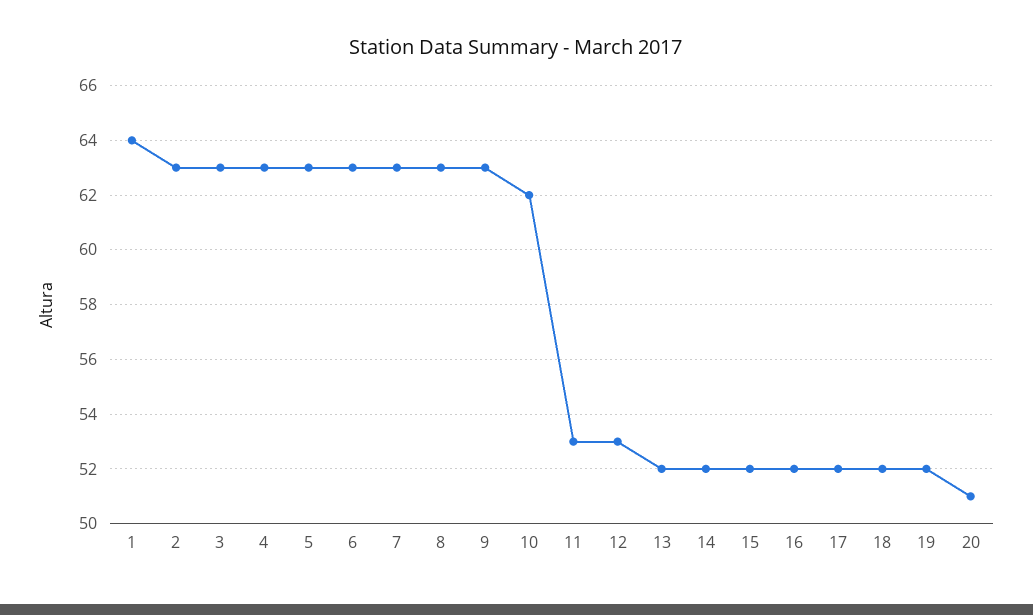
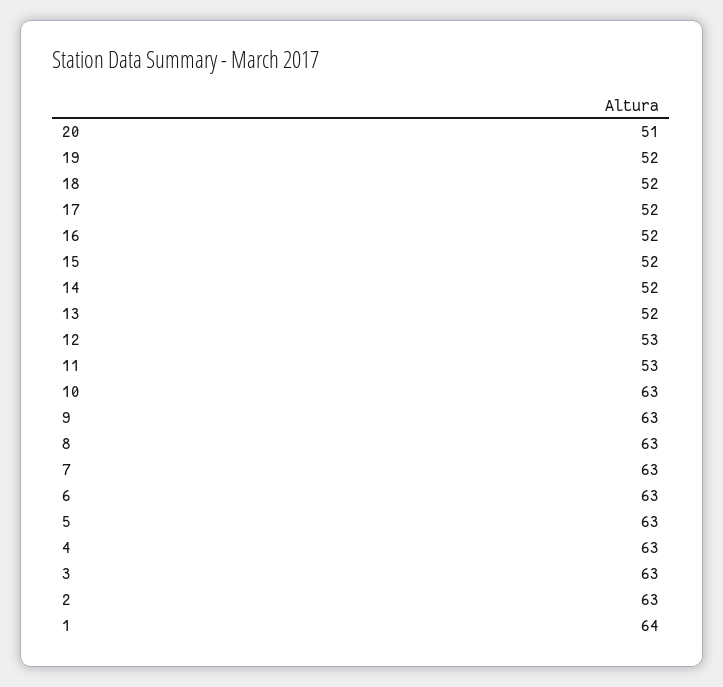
10: 62 -> 63

